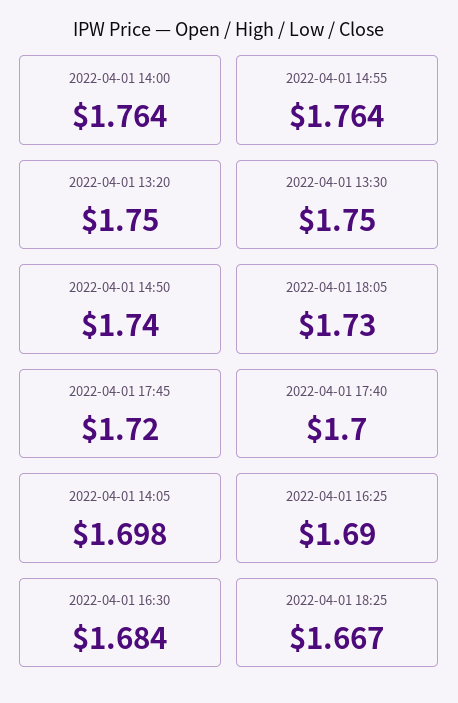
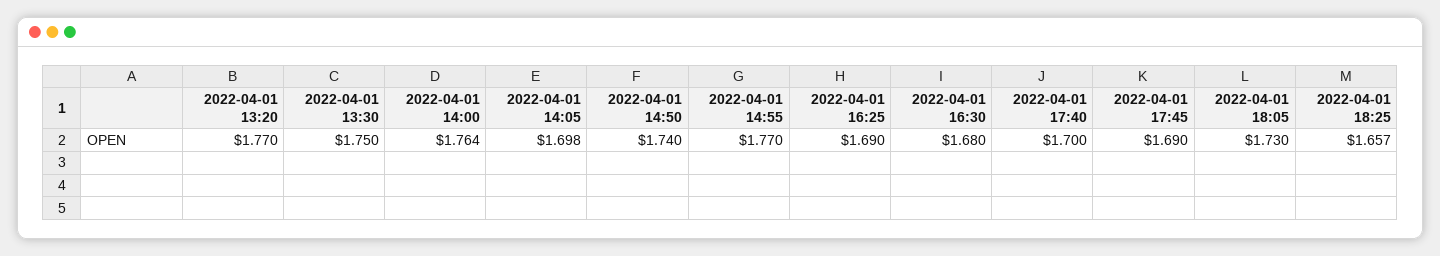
2022-04-01 14:55: 1.764 -> 1.77
2022-04-01 13:20: 1.75 -> 1.77
2022-04-01 17:45: 1.72 -> 1.69
2022-04-01 16:30: 1.684 -> 1.68
2022-04-01 18:25: 1.667 -> 1.657

